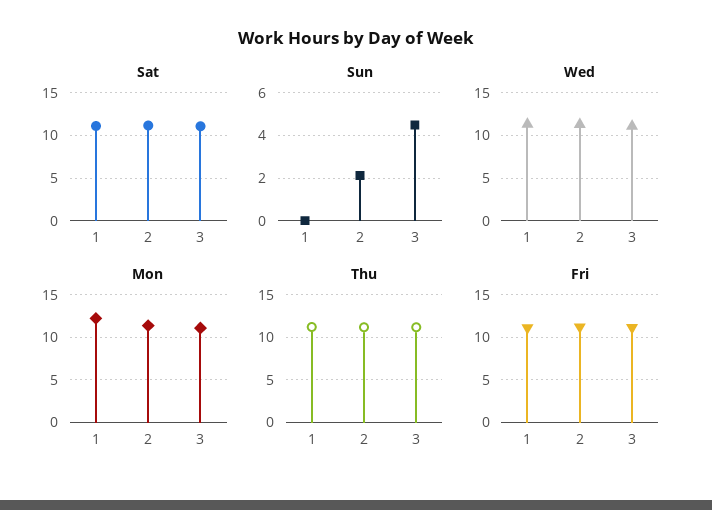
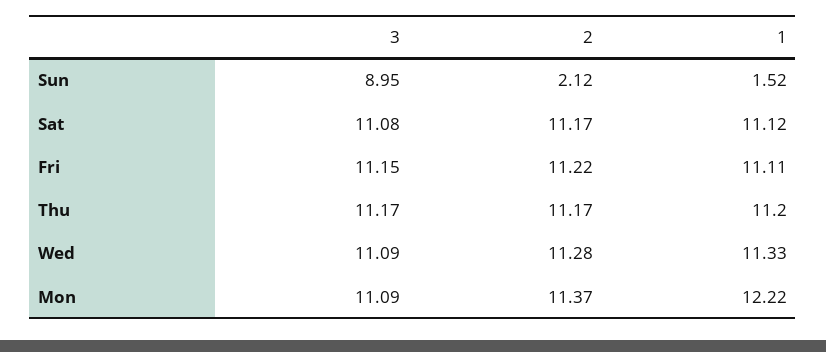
Sun, 1: 0 -> 1.52
Sun, 3: 4.5 -> 8.95

